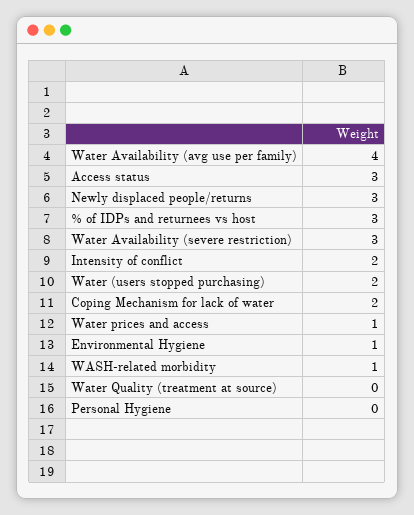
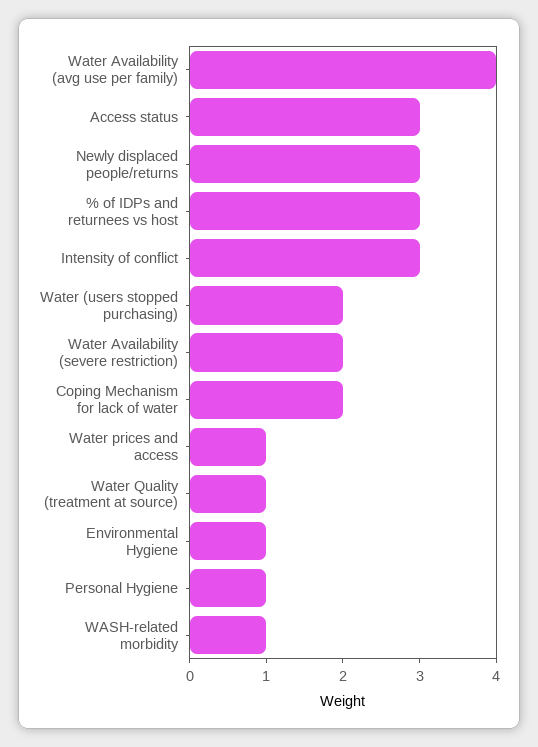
Water Availability (severe restriction): 3 -> 2
Intensity of conflict: 2 -> 3
Water Quality (treatment at source): 0 -> 1
Personal Hygiene: 0 -> 1

